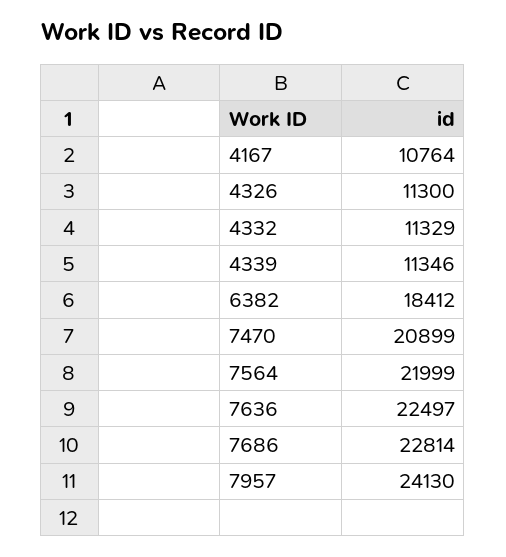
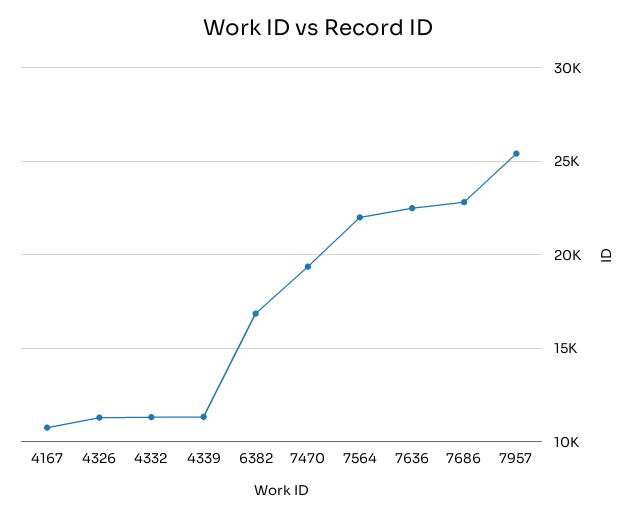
6382: 18412 -> 17000
7470: 20899 -> 19500
7957: 24130 -> 25500

